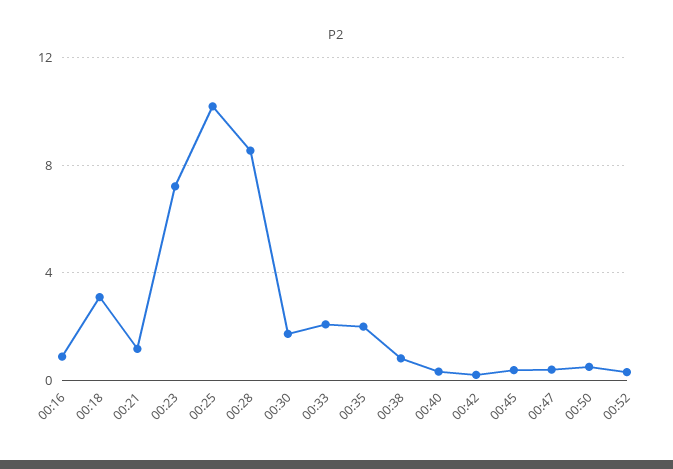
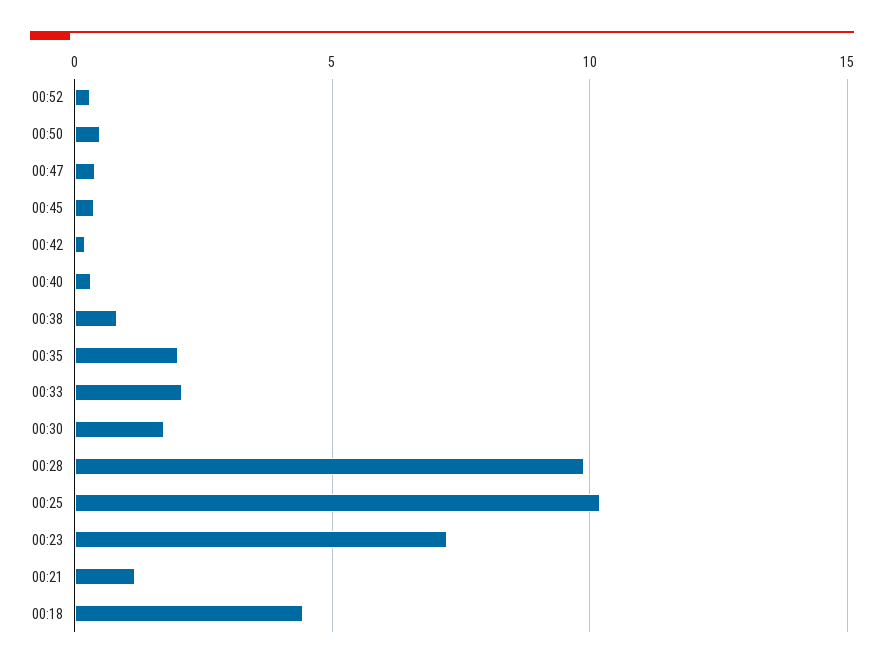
00:16: 1 -> none
00:18: 3 -> 4.5
00:28: 8.5 -> 10

